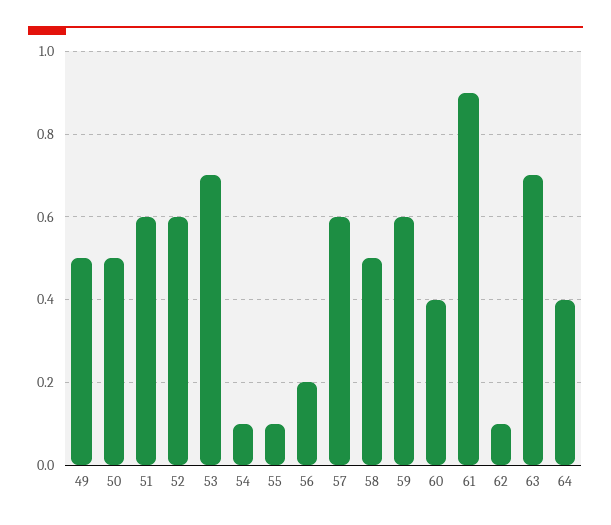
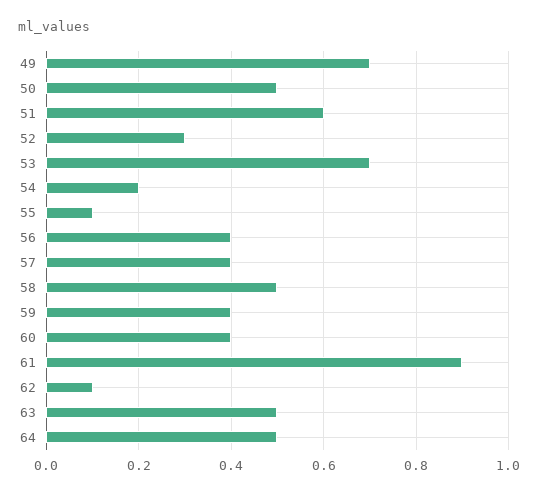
49: 0.5 -> 0.7
52: 0.6 -> 0.3
54: 0.1 -> 0.2
56: 0.2 -> 0.4
57: 0.6 -> 0.4
59: 0.6 -> 0.4
63: 0.7 -> 0.5
64: 0.4 -> 0.5

